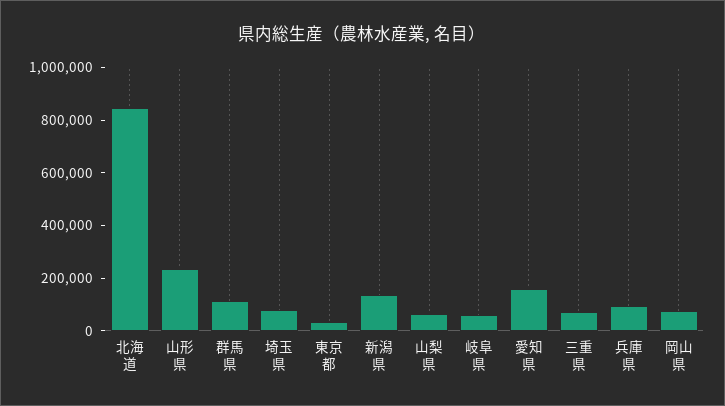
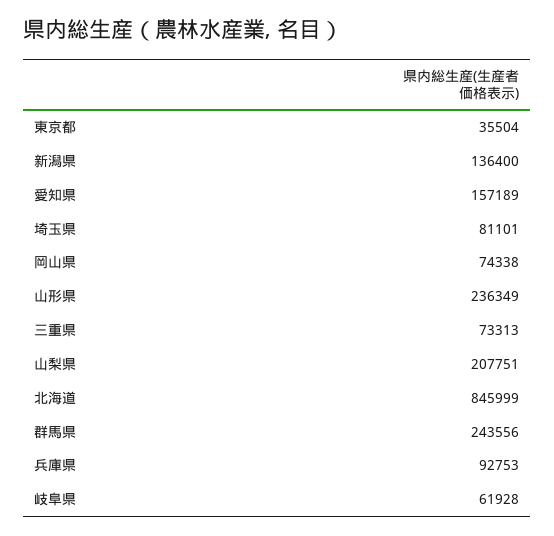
群馬県: 100000 -> 243556
山梨県: 50000 -> 207751

